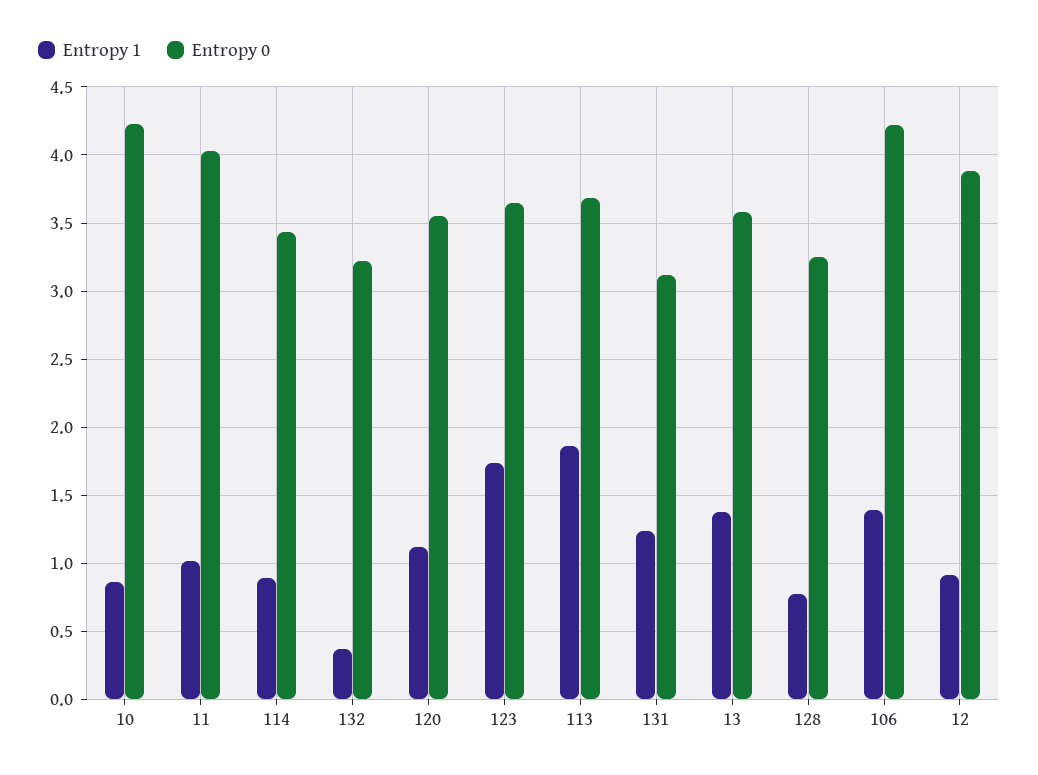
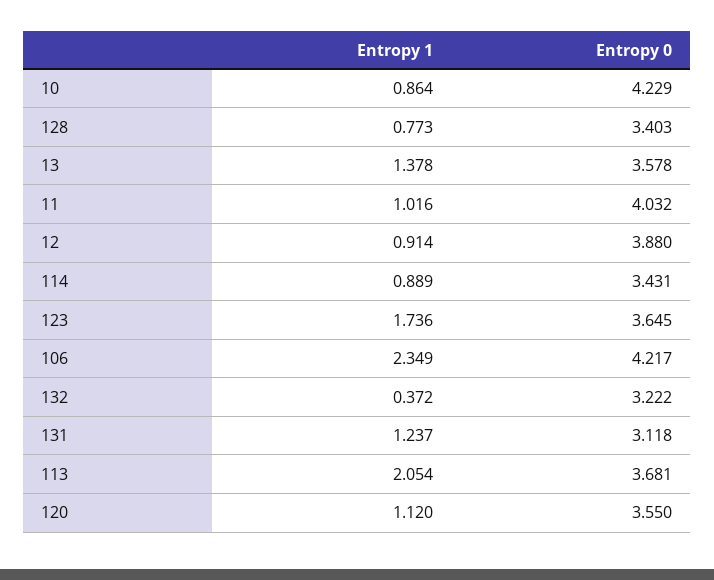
Entropy 1, 113: 1.85 -> 2.054
Entropy 0, 128: 3.25 -> 3.403
Entropy 1, 106: 1.4 -> 2.349

